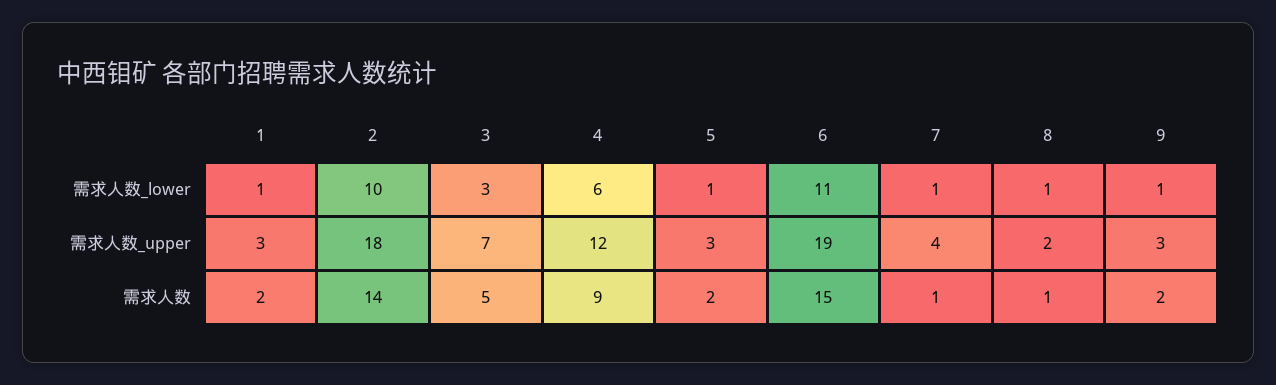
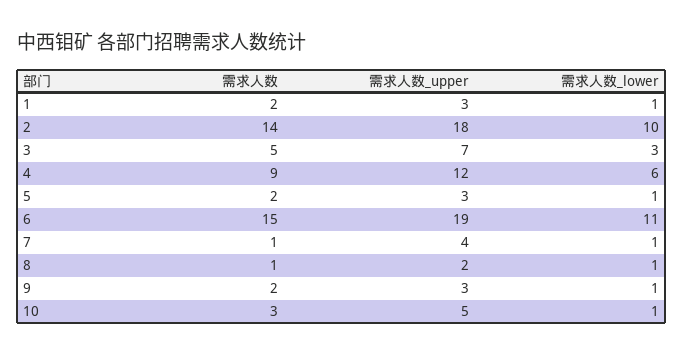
10, 需求人数: none -> 3
10, 需求人数_upper: none -> 5
10, 需求人数_lower: none -> 1

